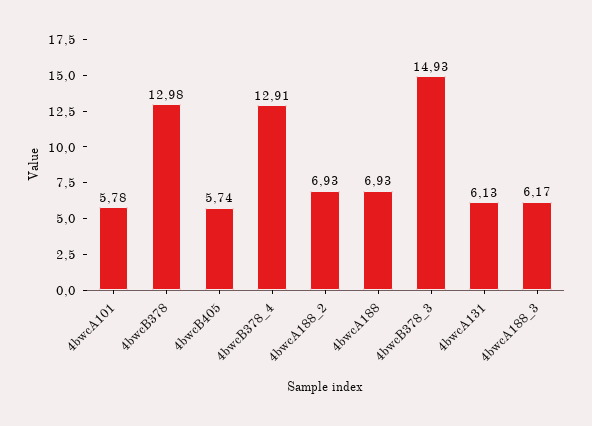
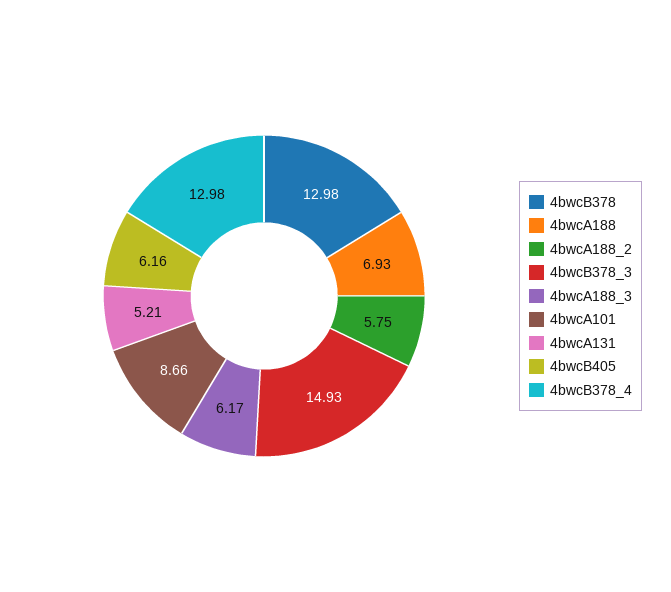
4bwcA101: 5.78 -> 8.66
4bwcB405: 5.74 -> 6.16
4bwcB378_4: 12.91 -> 12.98
4bwcA188_2: 6.93 -> 5.75
4bwcA131: 6.13 -> 5.21

